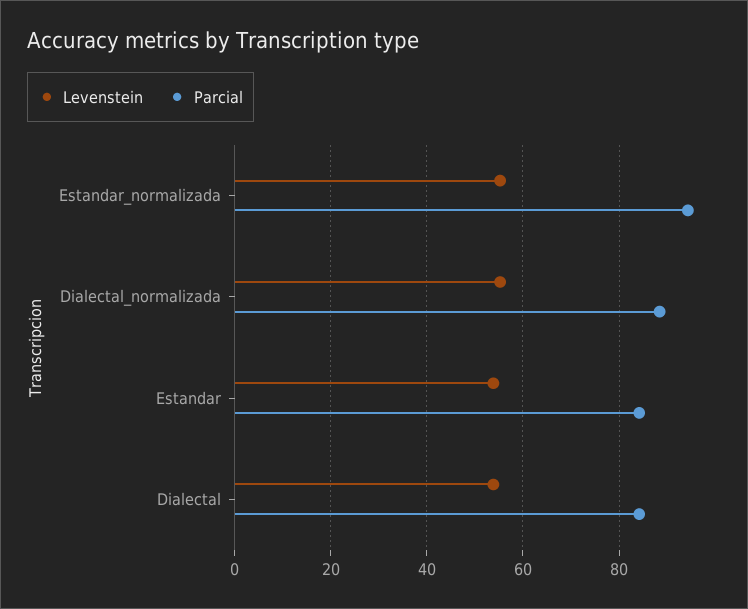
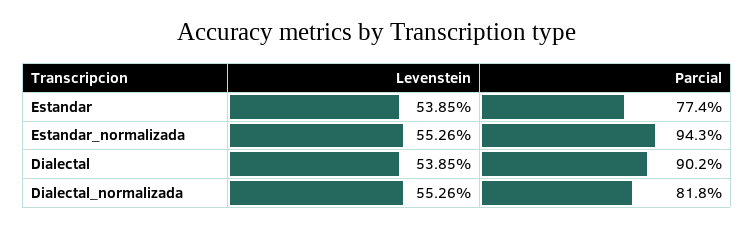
Parcial, Dialectal_normalizada: 88 -> 81.8
Parcial, Estandar: 84 -> 77.4
Parcial, Dialectal: 84 -> 90.2

